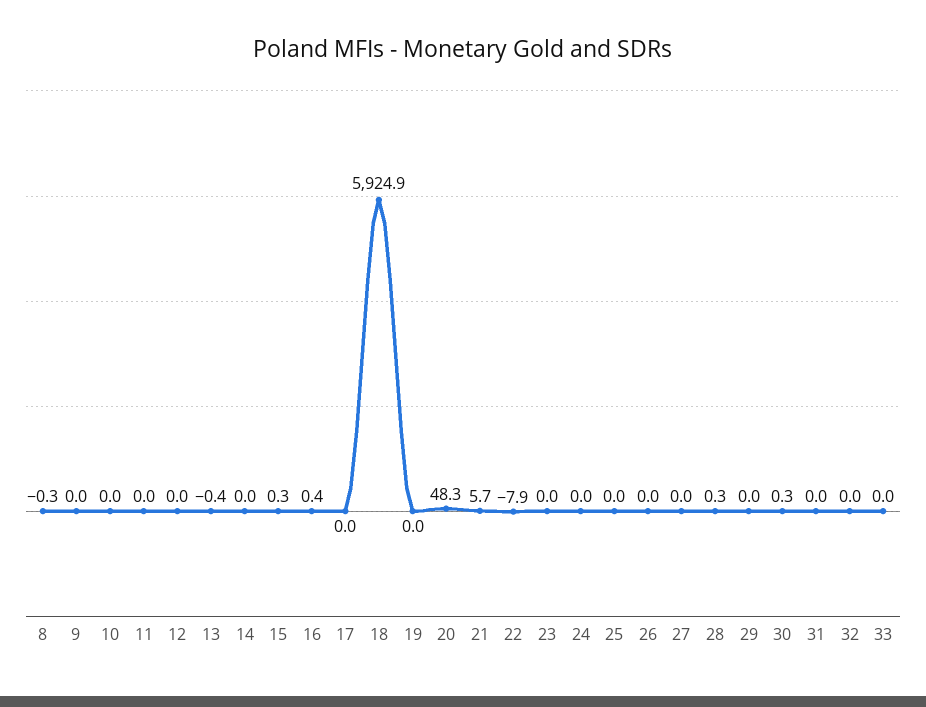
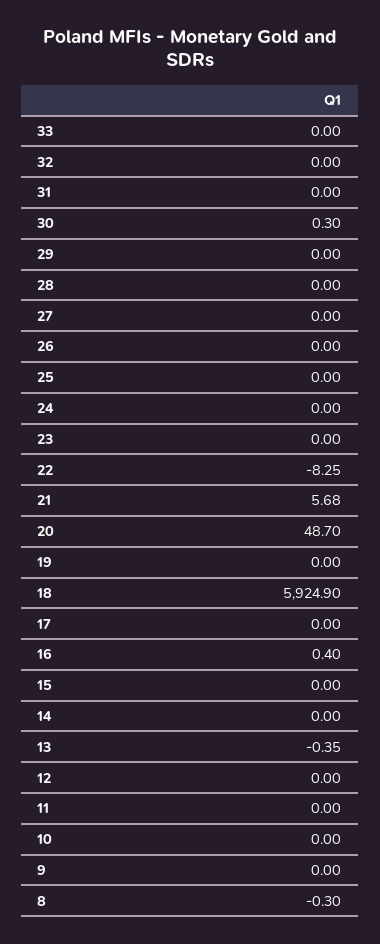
15: 0.3 -> 0
20: 48.3 -> 48.7
22: -7.9 -> -8.25
28: 0.3 -> 0

